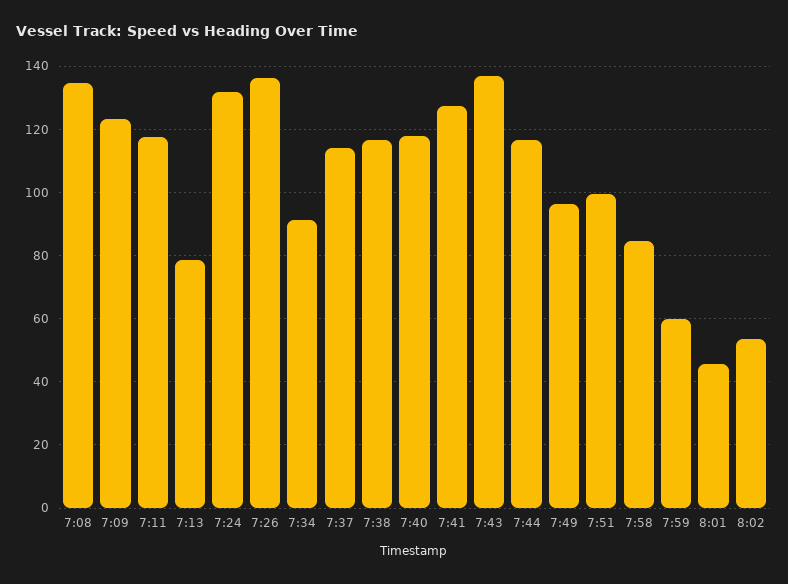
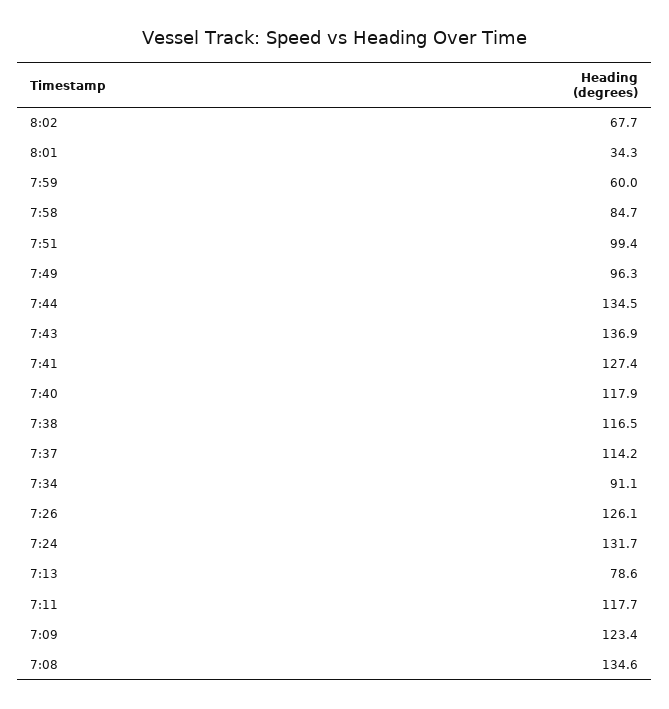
7:26: 136 -> 126.1
7:44: 116 -> 134.5
8:01: 46 -> 34.3
8:02: 54 -> 67.7

